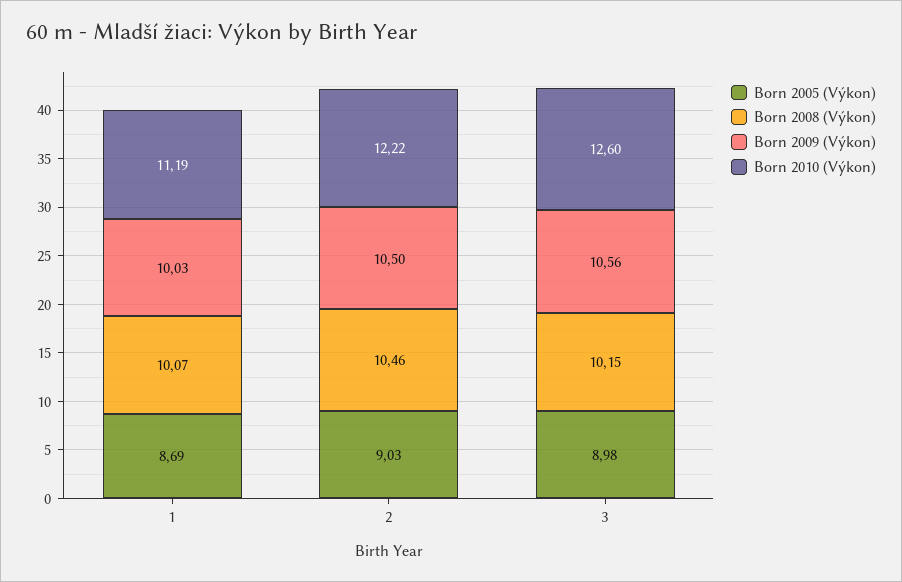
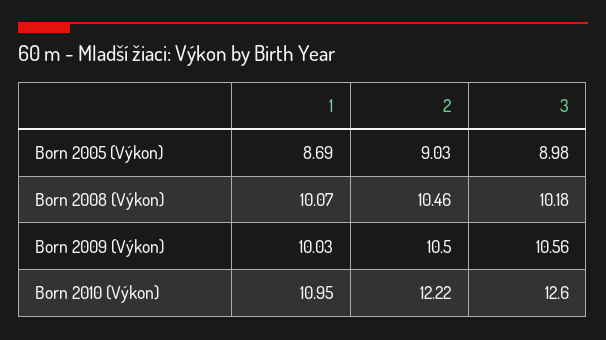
Born 2010 (Výkon), 1: 11.19 -> 10.95
Born 2008 (Výkon), 3: 10.15 -> 10.18

